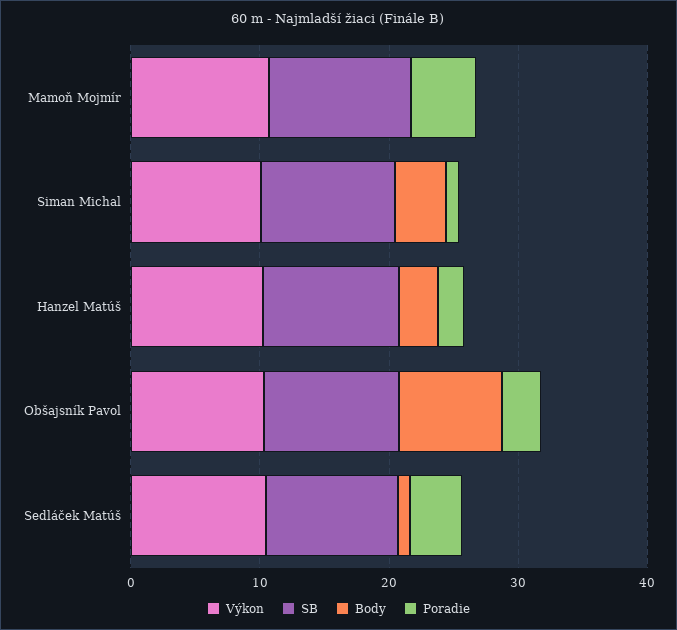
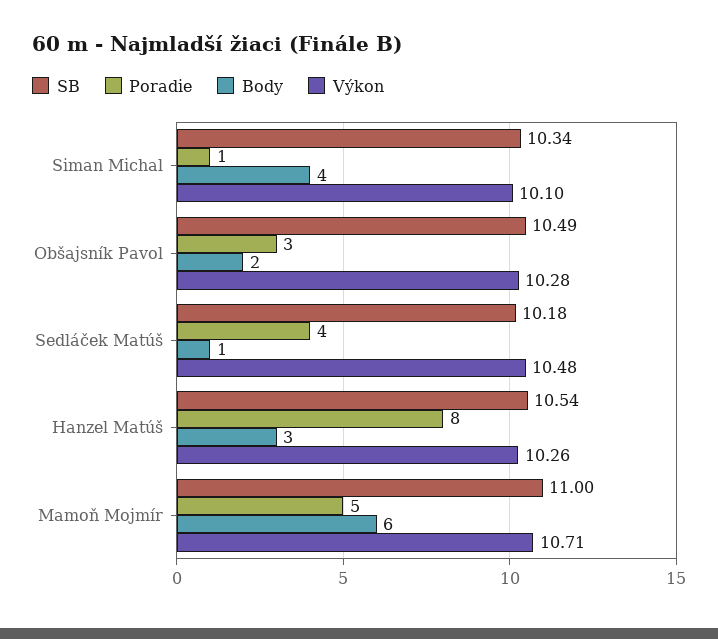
Body, Mamoň Mojmír: 0 -> 6
Poradie, Hanzel Matúš: 2 -> 8
Body, Obšajsník Pavol: 8 -> 2

